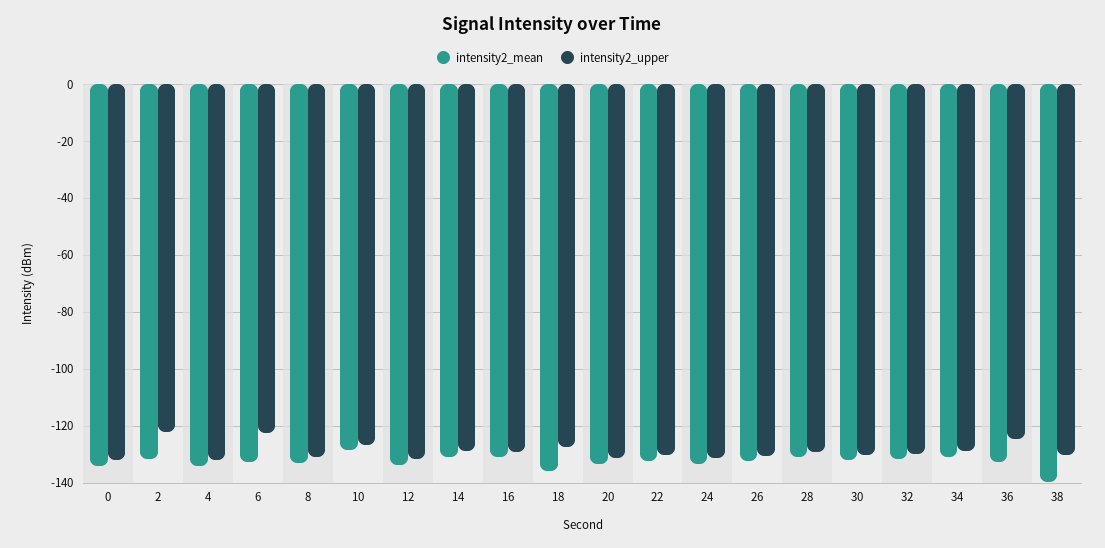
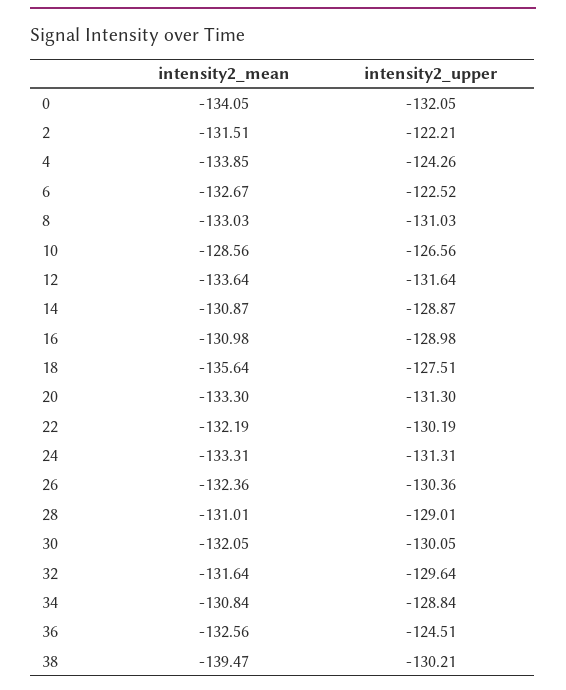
intensity2_upper, 4: -132.5 -> -124.26

